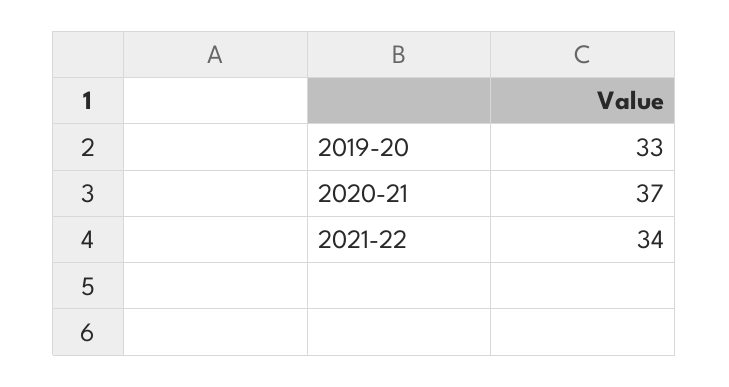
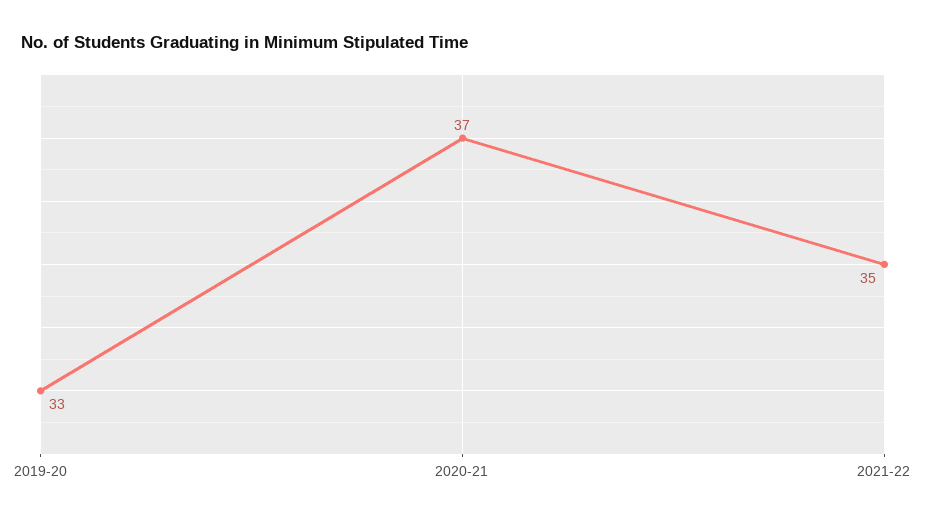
2021-22: 34 -> 35

